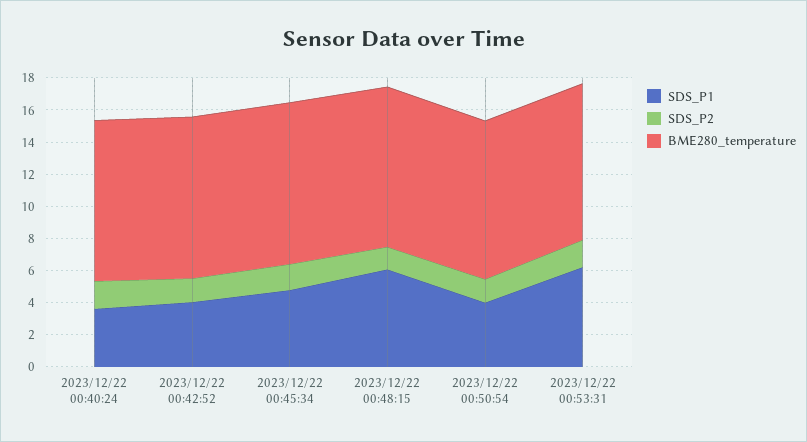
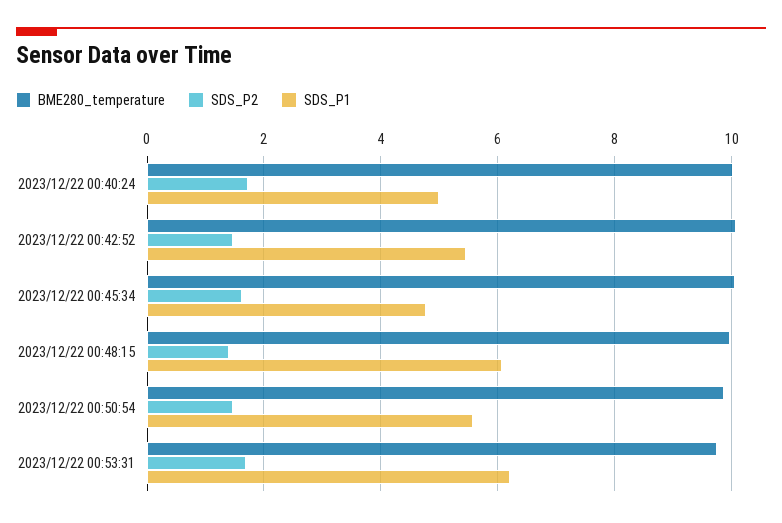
SDS_P1, 2023/12/22 00:40:24: 3.5 -> 5
SDS_P1, 2023/12/22 00:42:52: 4 -> 5.4
SDS_P1, 2023/12/22 00:50:54: 4 -> 5.6

